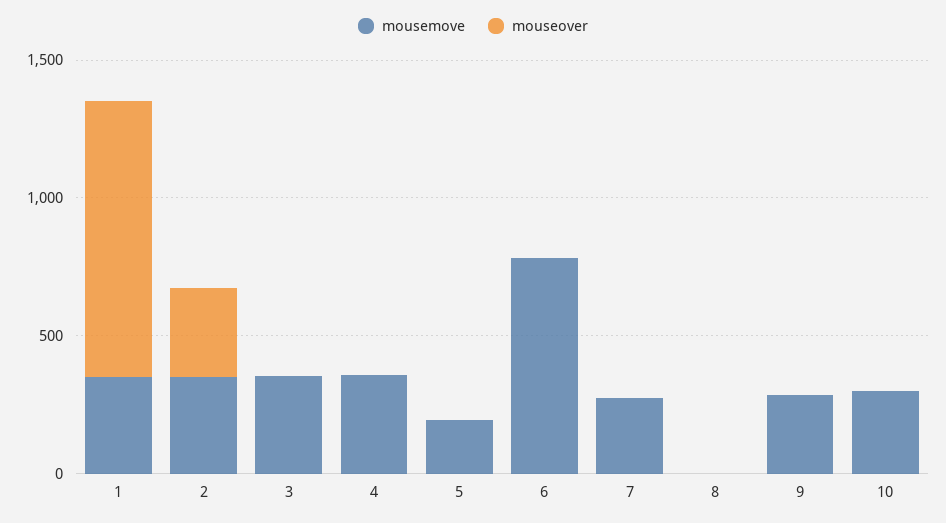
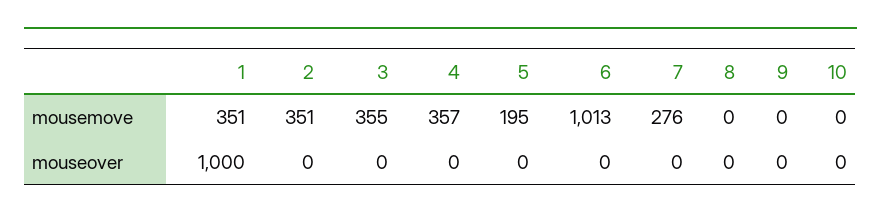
mouseover, 2: 300 -> 0
mousemove, 6: 800 -> 1013
mousemove, 9: 300 -> 0
mousemove, 10: 300 -> 0

